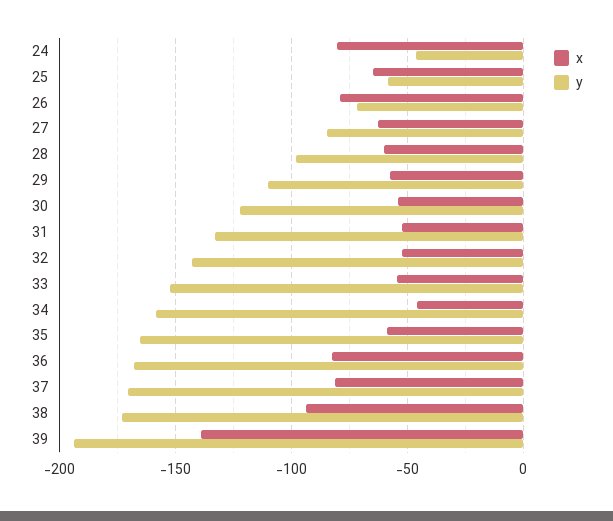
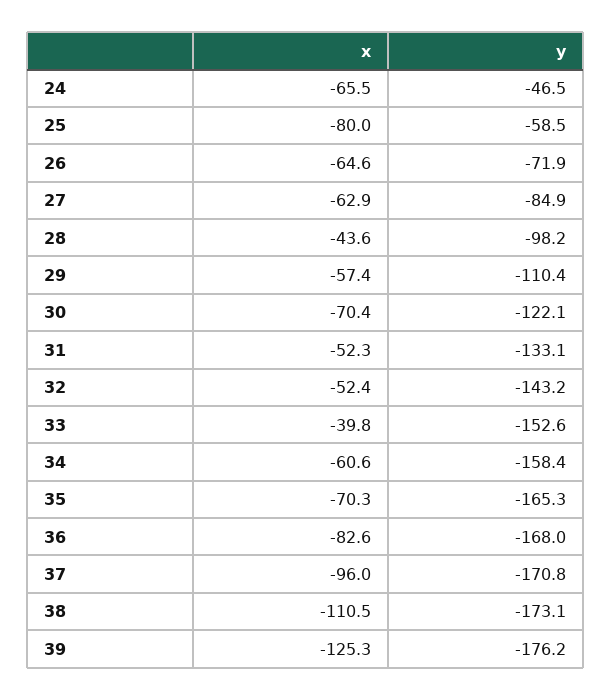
x, 24: -80 -> -65.5
x, 25: -65 -> -80
x, 26: -80 -> -64.6
x, 28: -60 -> -43.6
x, 30: -55 -> -70.4
x, 33: -55 -> -39.8
x, 34: -45 -> -60.6
x, 35: -60 -> -70.3
x, 37: -80 -> -96
x, 38: -95 -> -110.5
x, 39: -140 -> -125.3
y, 39: -195 -> -176.2

